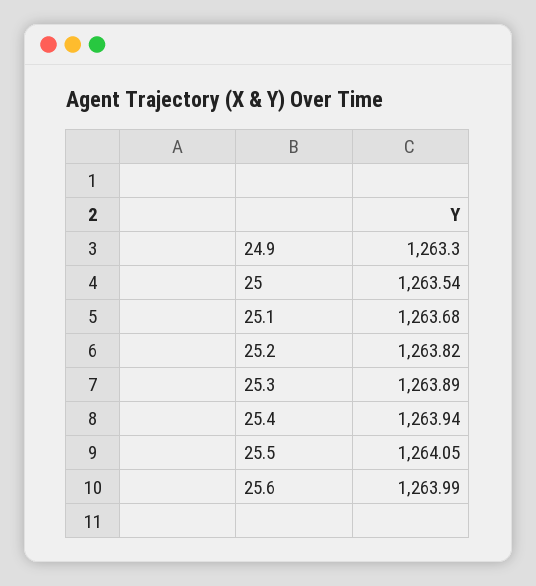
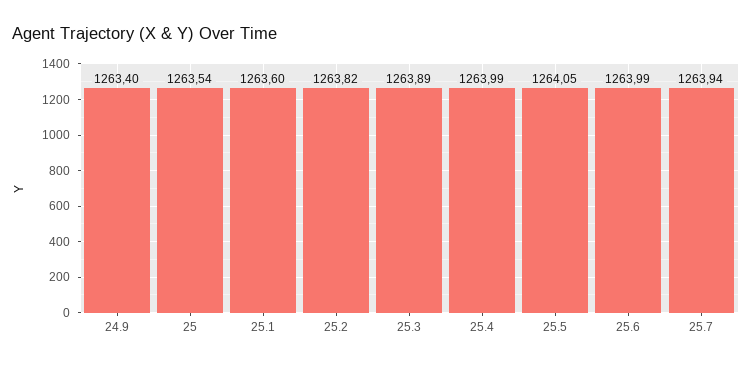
24.9: 1263.3 -> 1263.4
25.1: 1263.68 -> 1263.6
25.4: 1263.94 -> 1263.99
25.7: none -> 1263.94

